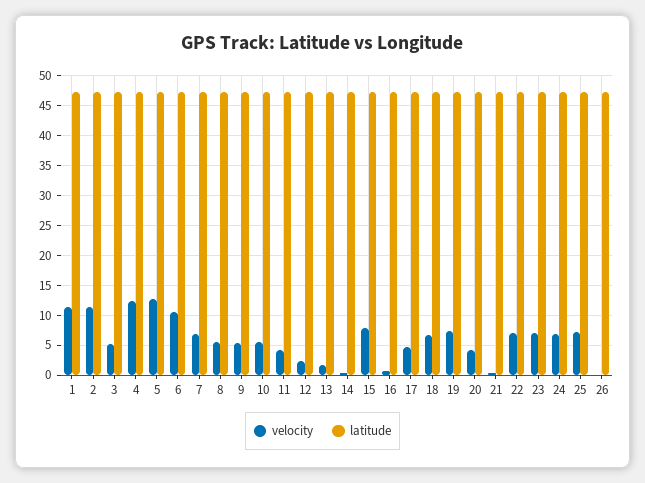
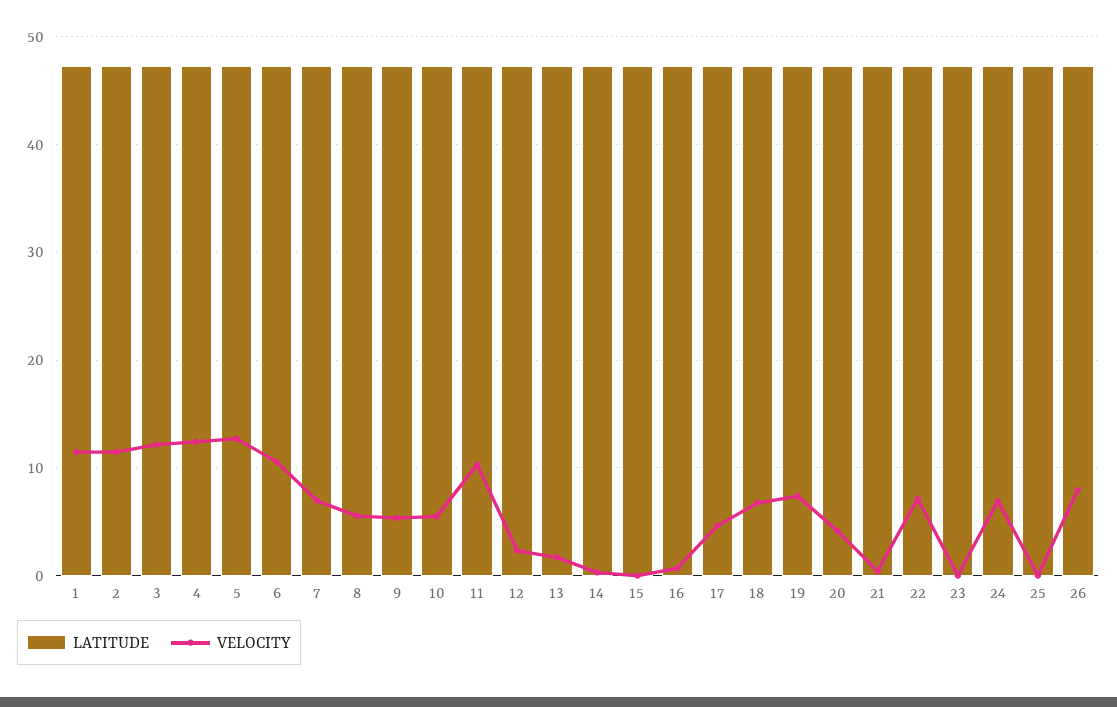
velocity, 3: 5 -> 12
velocity, 11: 5 -> 10
velocity, 15: 7.5 -> 0
velocity, 23: 7.5 -> 0
velocity, 25: 7.5 -> 0
velocity, 26: 0 -> 8

